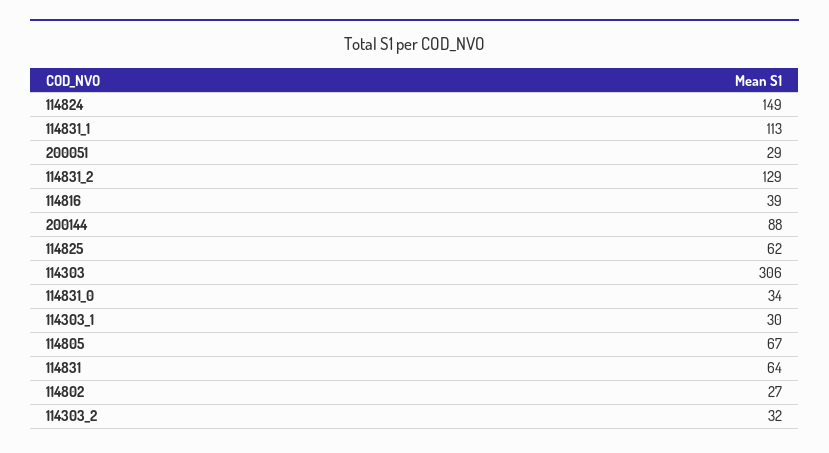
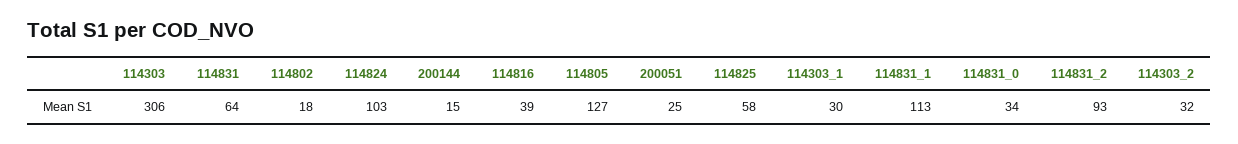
114824: 149 -> 103
200051: 29 -> 25
114831_2: 129 -> 93
200144: 88 -> 15
114825: 62 -> 58
114805: 67 -> 127
114802: 27 -> 18

